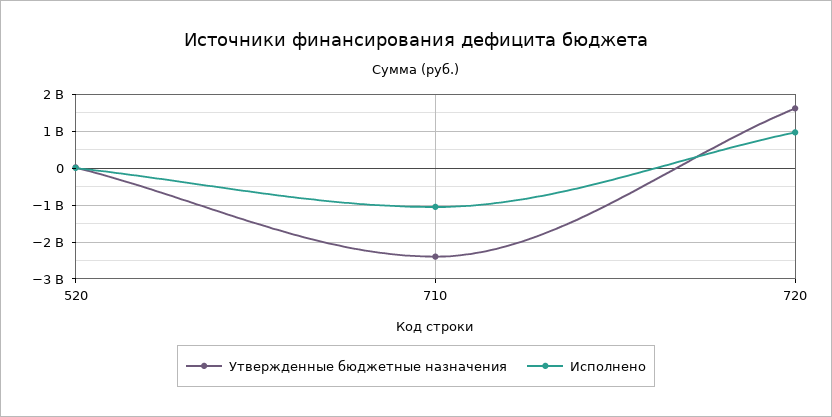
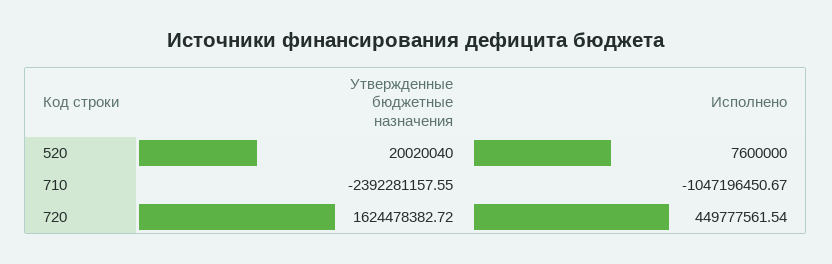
Исполнено, 720: 1000000000 -> 449777561.54

